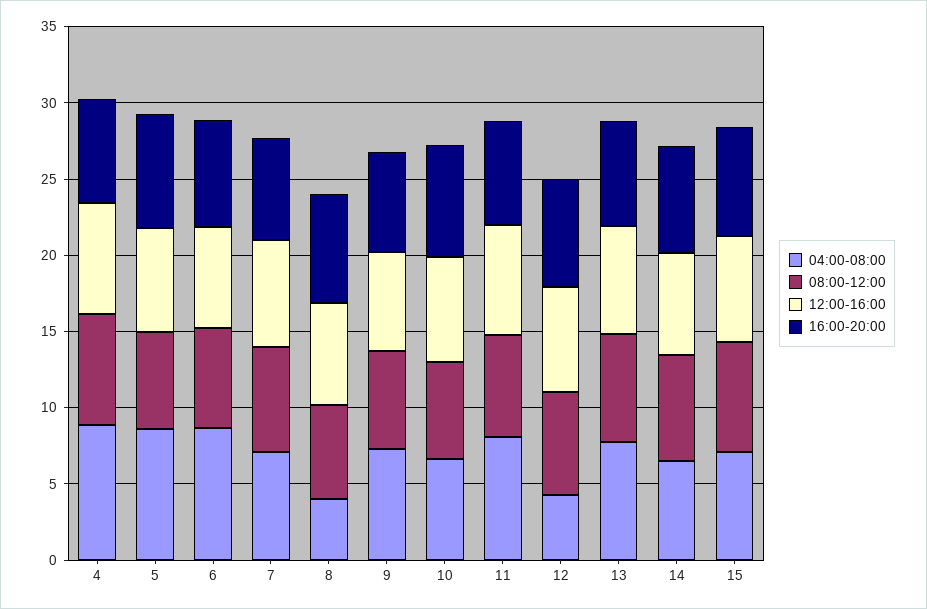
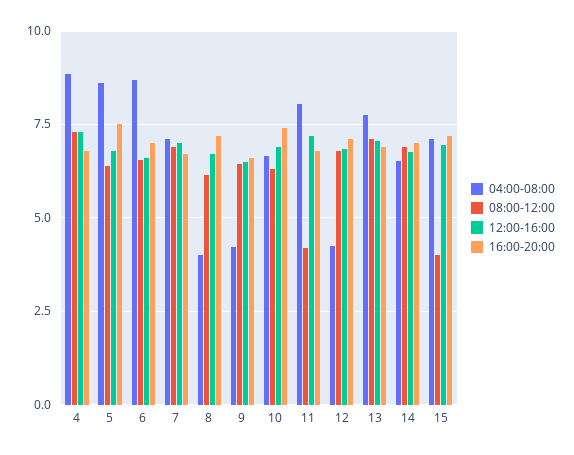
04:00-08:00, 9: 7 -> 4.25
08:00-12:00, 11: 7 -> 4.25
08:00-12:00, 15: 7 -> 4

